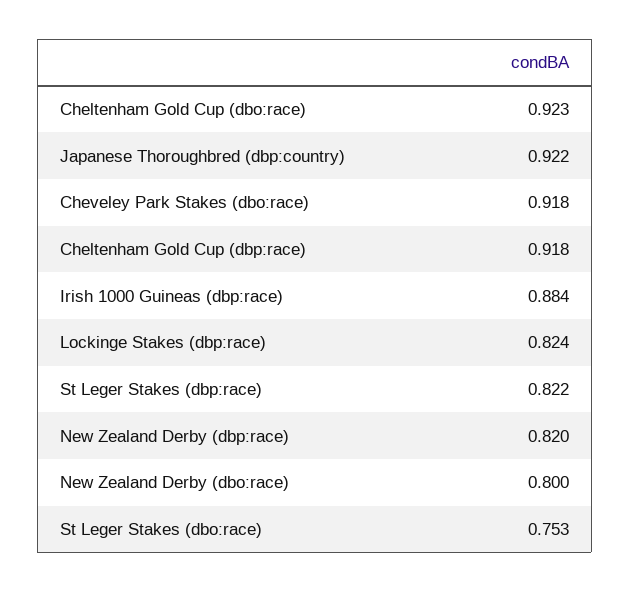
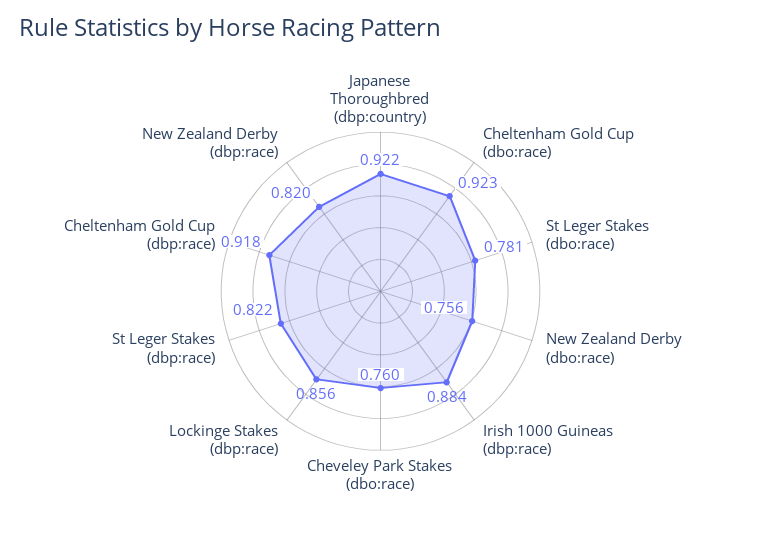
Cheveley Park Stakes (dbo:race): 0.918 -> 0.76
Lockinge Stakes (dbp:race): 0.824 -> 0.856
New Zealand Derby (dbo:race): 0.8 -> 0.756
St Leger Stakes (dbo:race): 0.753 -> 0.781

